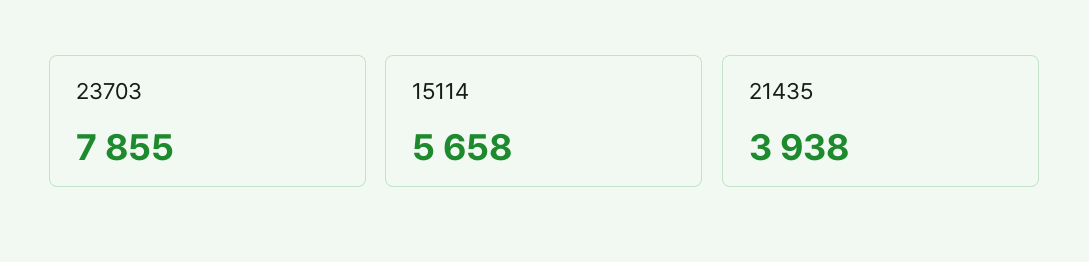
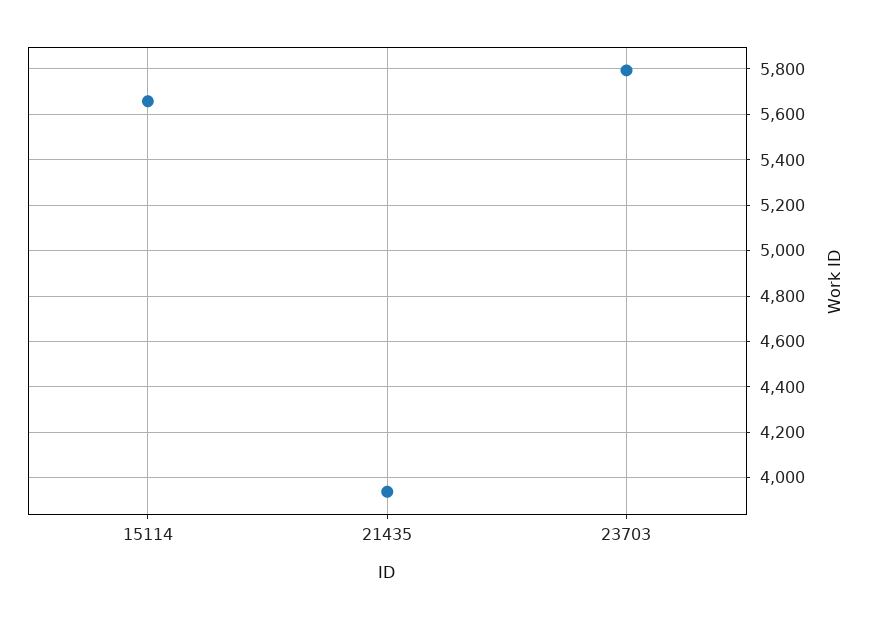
23703: 7855 -> 5800

